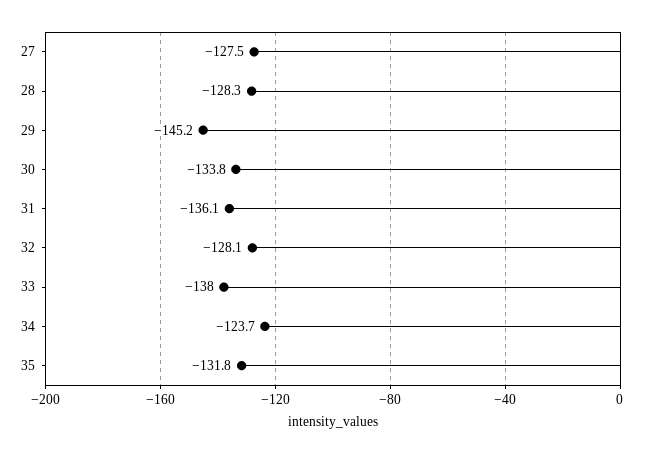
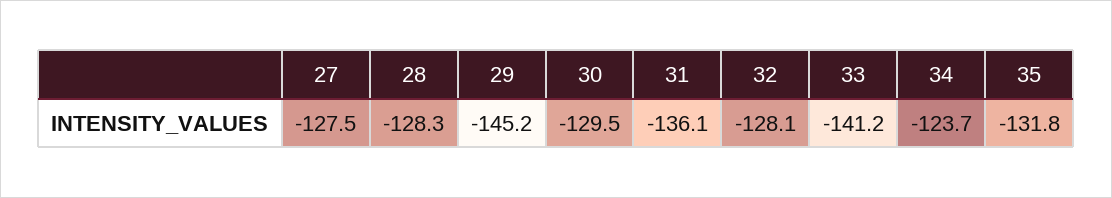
30: -133.8 -> -129.5
33: -138 -> -141.2

